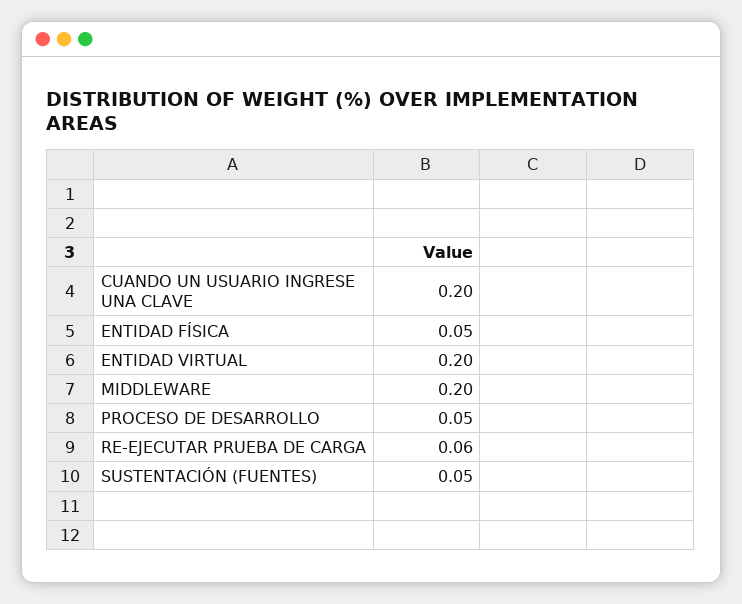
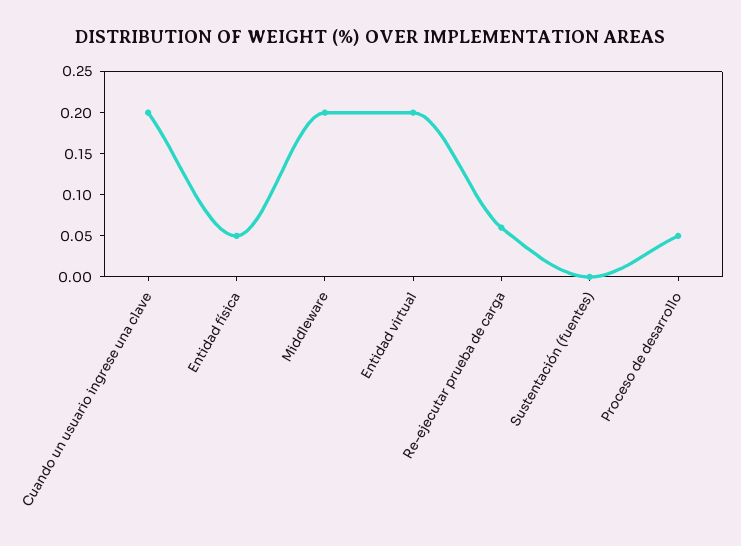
SUSTENTACIÓN (FUENTES): 0.05 -> 0

